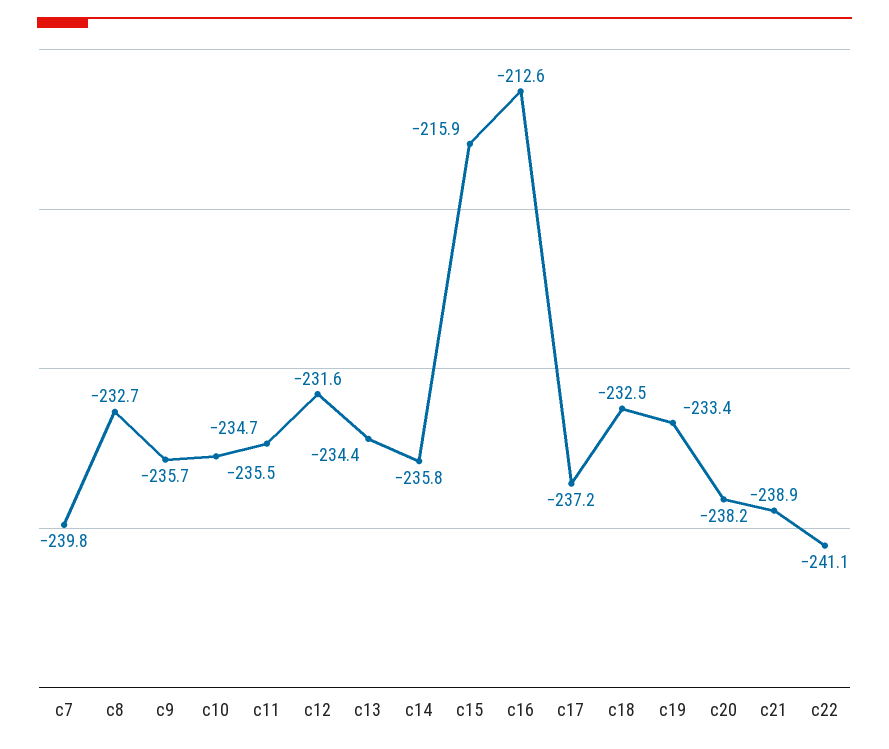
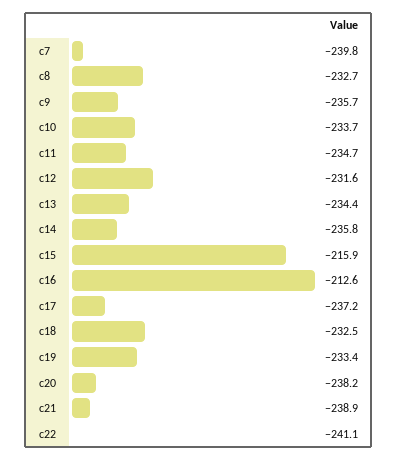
c10: -235.5 -> -233.7

